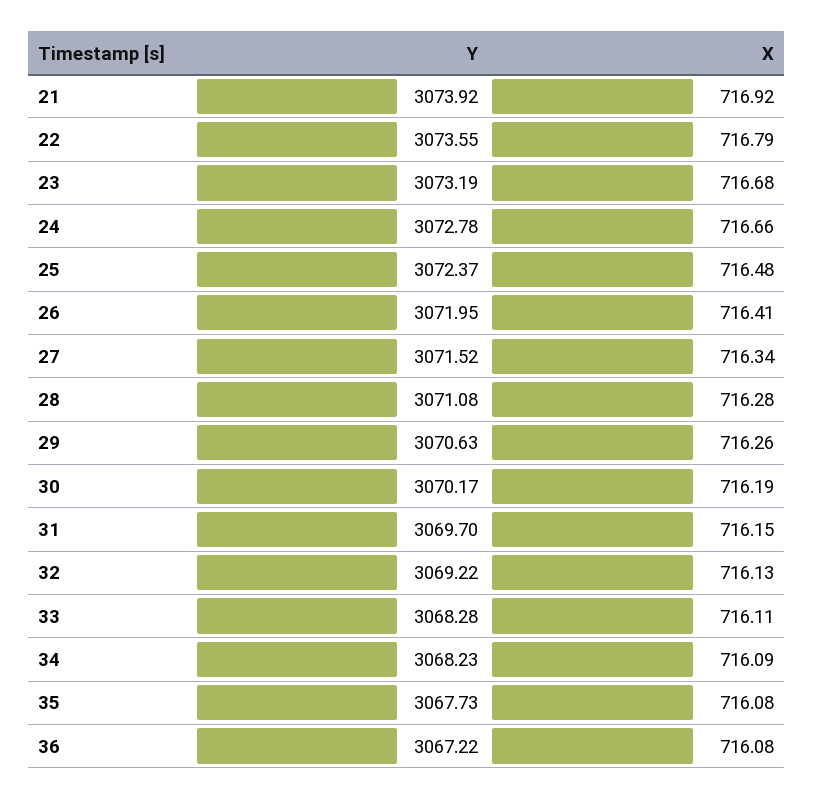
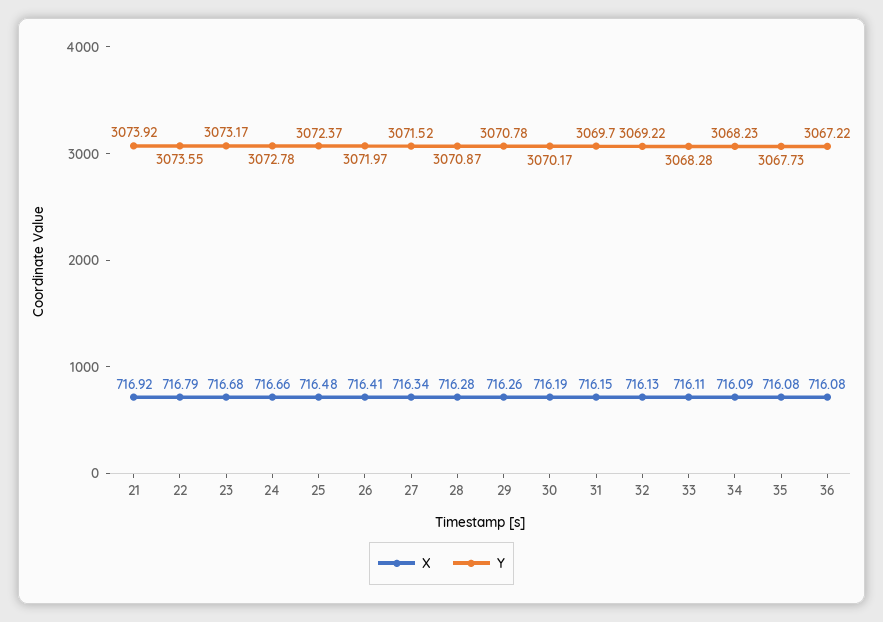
Y, 23: 3073.19 -> 3073.17
Y, 26: 3071.95 -> 3071.97
Y, 28: 3071.08 -> 3070.87
Y, 29: 3070.63 -> 3070.78

